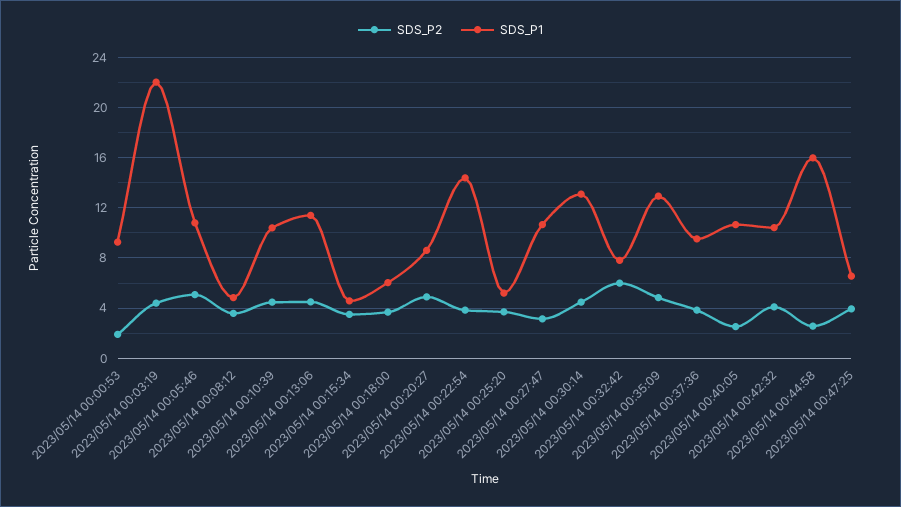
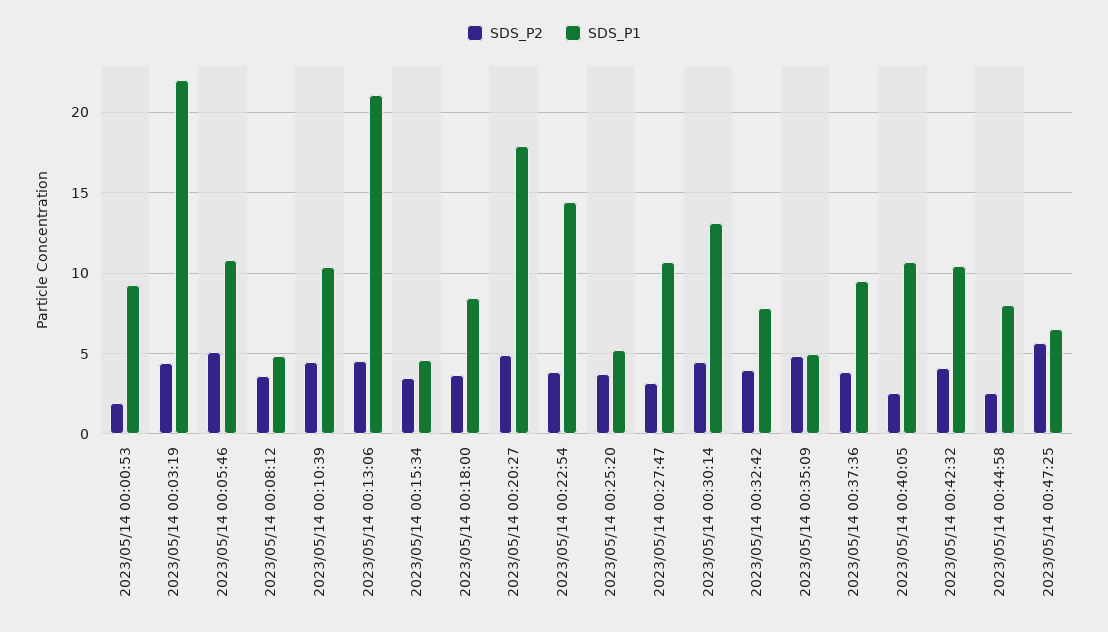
SDS_P1, 2023/05/14 00:13:06: 11.5 -> 21
SDS_P1, 2023/05/14 00:18:00: 6 -> 8.5
SDS_P1, 2023/05/14 00:20:27: 8.5 -> 18
SDS_P2, 2023/05/14 00:32:42: 6 -> 4
SDS_P1, 2023/05/14 00:35:09: 13 -> 5
SDS_P1, 2023/05/14 00:44:58: 16 -> 8
SDS_P2, 2023/05/14 00:47:25: 4 -> 5.5

